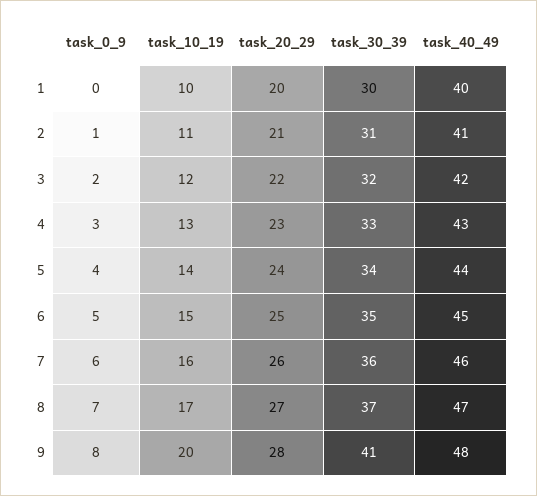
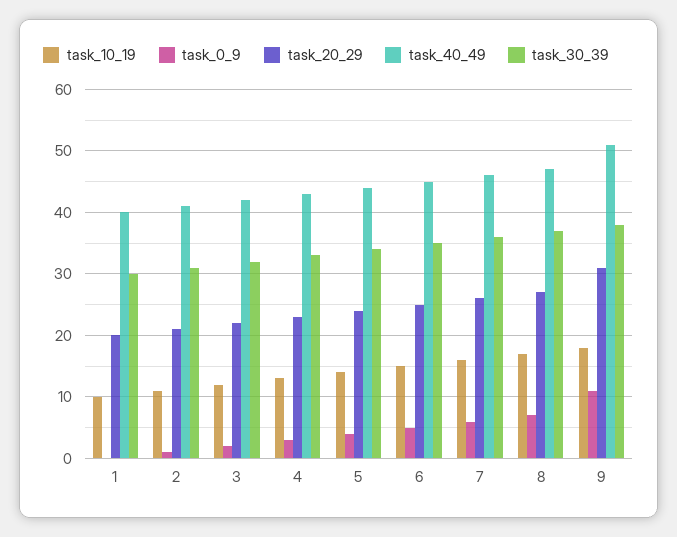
task_0_9, 9: 8 -> 11
task_10_19, 9: 20 -> 18
task_20_29, 9: 28 -> 31
task_30_39, 9: 41 -> 38
task_40_49, 9: 48 -> 51

